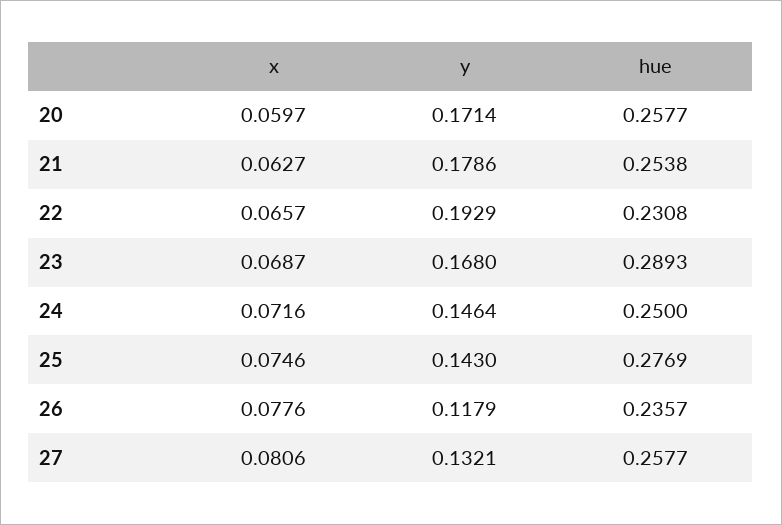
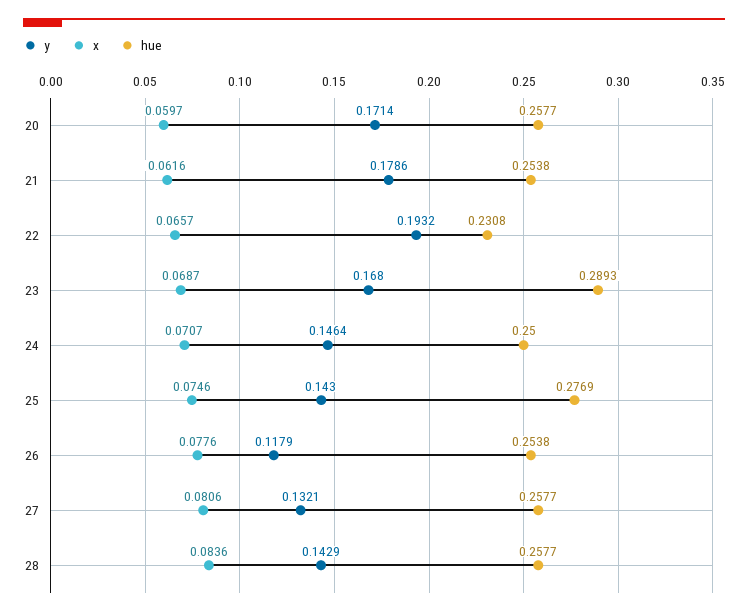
x, 21: 0.0627 -> 0.0616
y, 22: 0.1929 -> 0.1932
x, 24: 0.0716 -> 0.0707
hue, 26: 0.2357 -> 0.2538
y, 28: none -> 0.1429
x, 28: none -> 0.0836
hue, 28: none -> 0.2577

